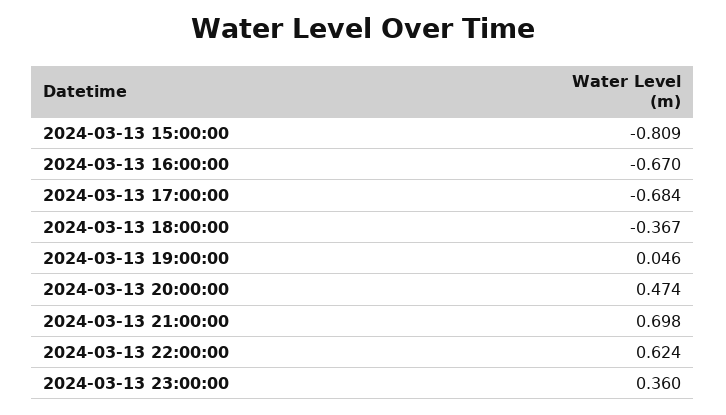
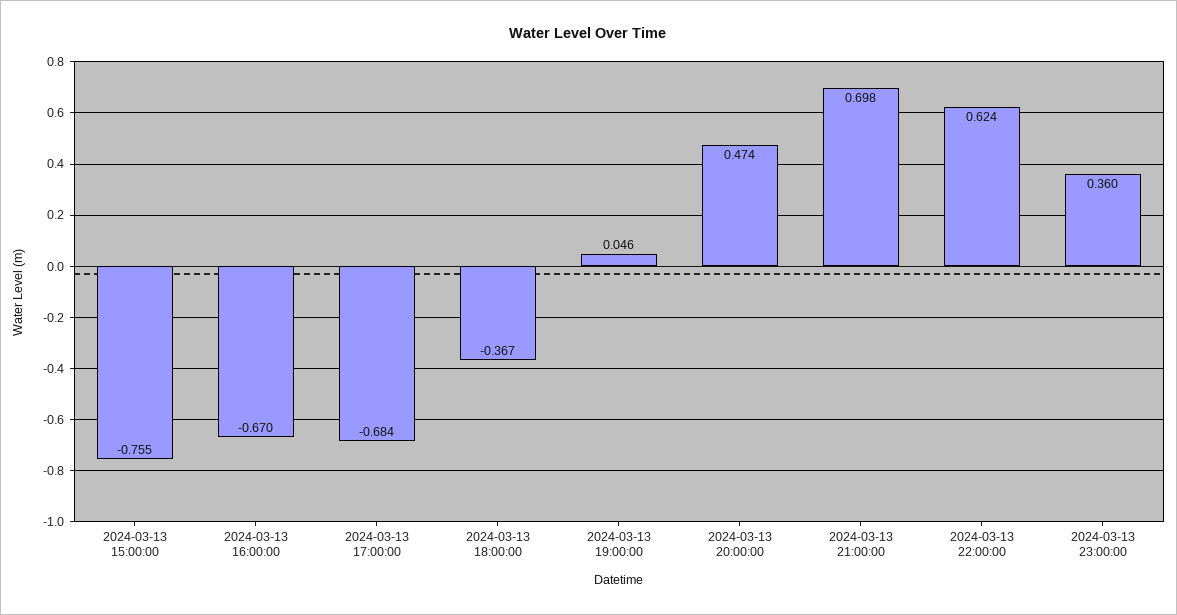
2024-03-13 15:00:00: -0.809 -> -0.755

